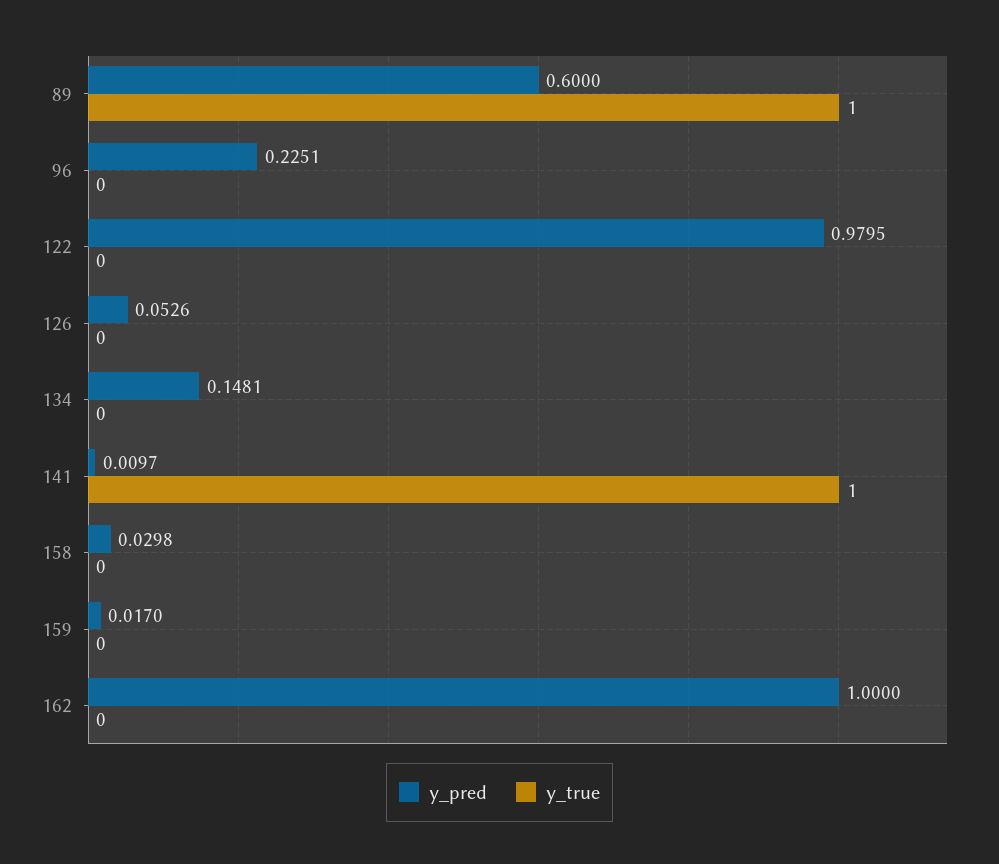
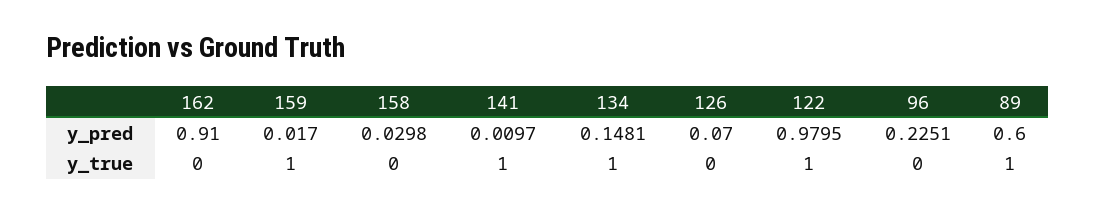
y_true, 122: 0 -> 1
y_pred, 126: 0.0526 -> 0.07
y_true, 134: 0 -> 1
y_true, 159: 0 -> 1
y_pred, 162: 1 -> 0.91

